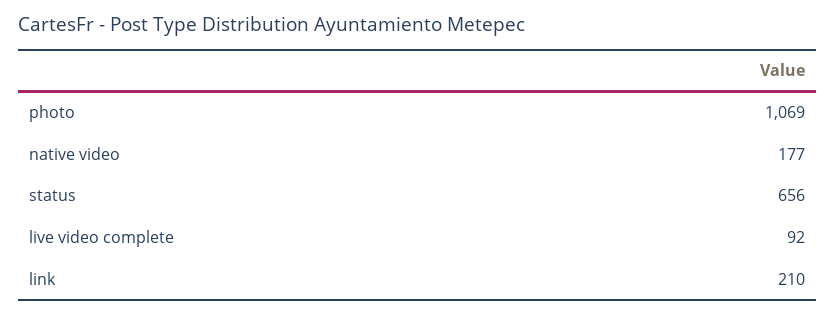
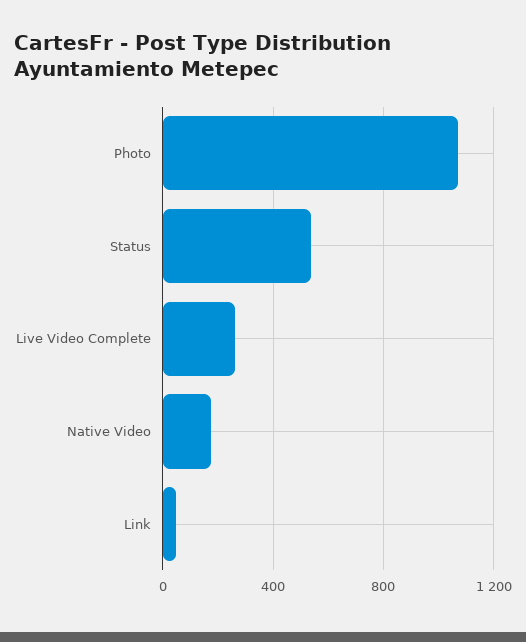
status: 656 -> 550
live video complete: 92 -> 250
link: 210 -> 50

